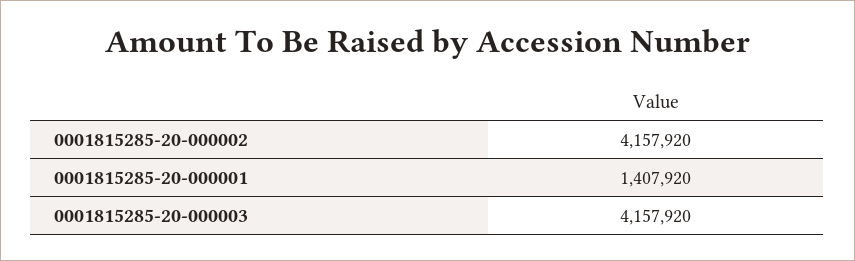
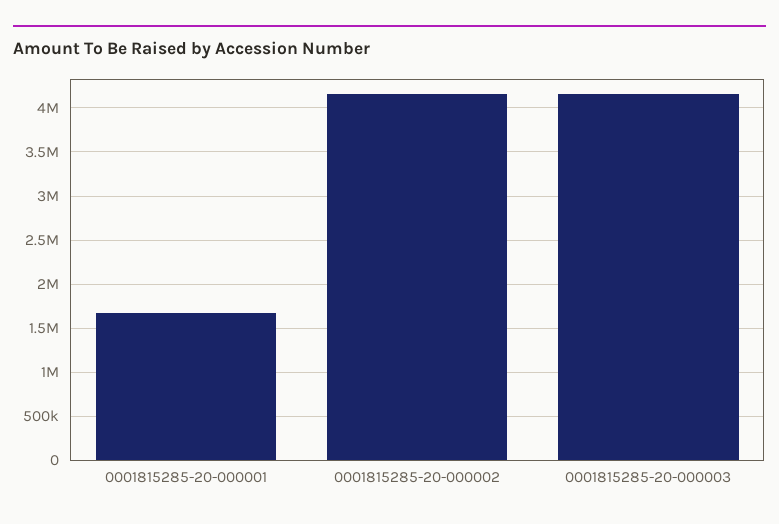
0001815285-20-000001: 1407920 -> 1700000

